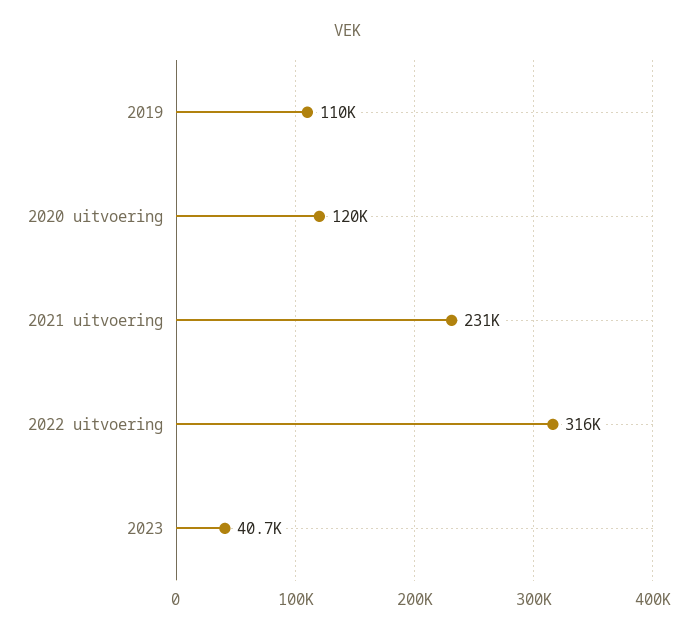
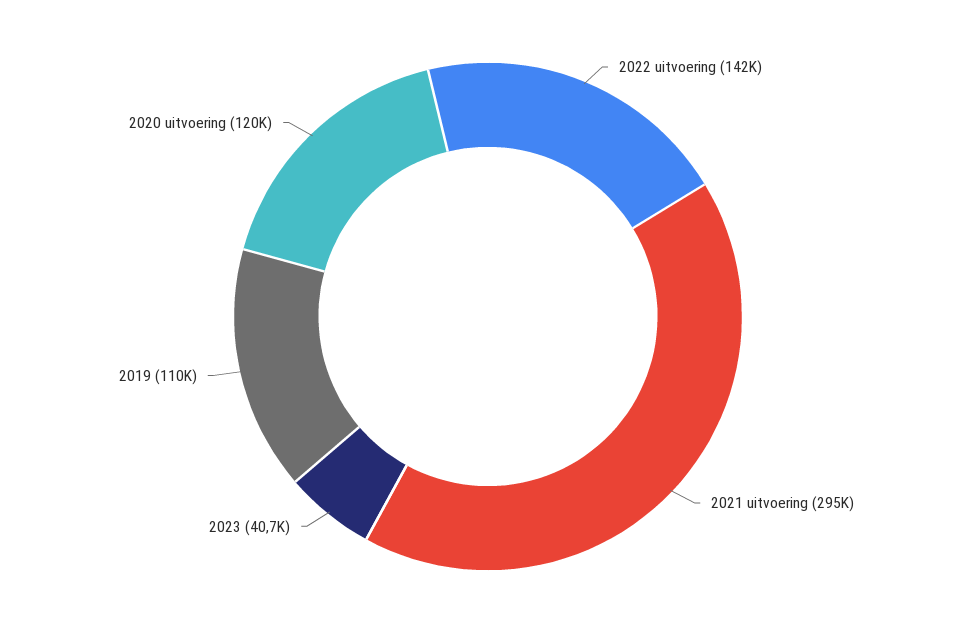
2021 uitvoering: 231000 -> 295000
2022 uitvoering: 316000 -> 142000

